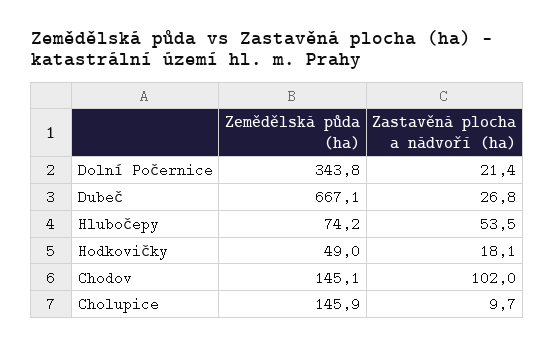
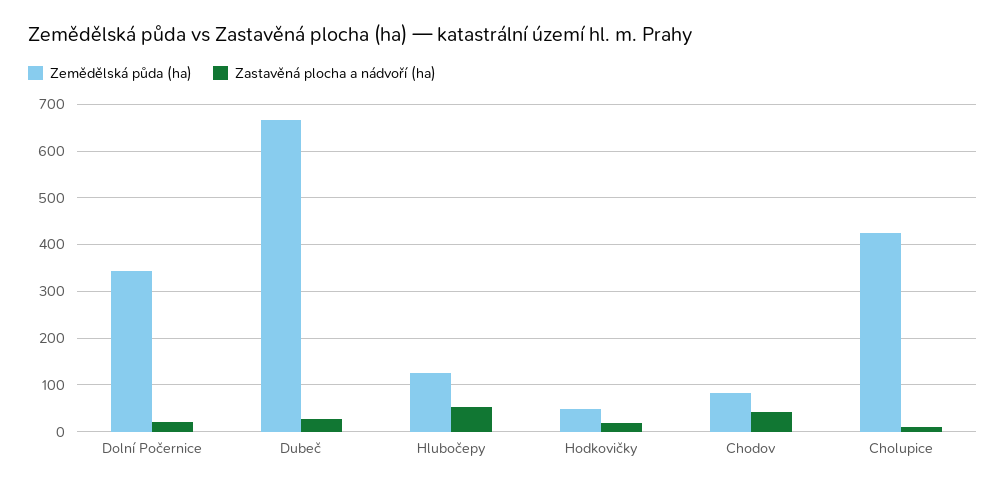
Zemědělská půda (ha), Hlubočepy: 74.2 -> 120
Zemědělská půda (ha), Chodov: 145.1 -> 80
Zastavěná plocha a nádvoří (ha), Chodov: 102 -> 40
Zemědělská půda (ha), Cholupice: 145.9 -> 420

